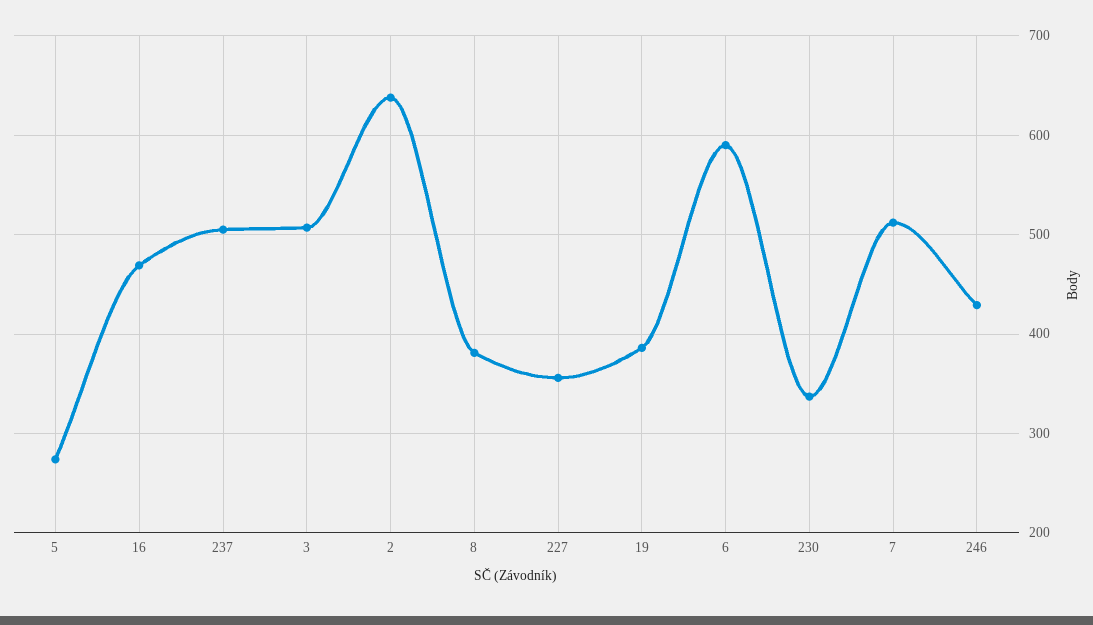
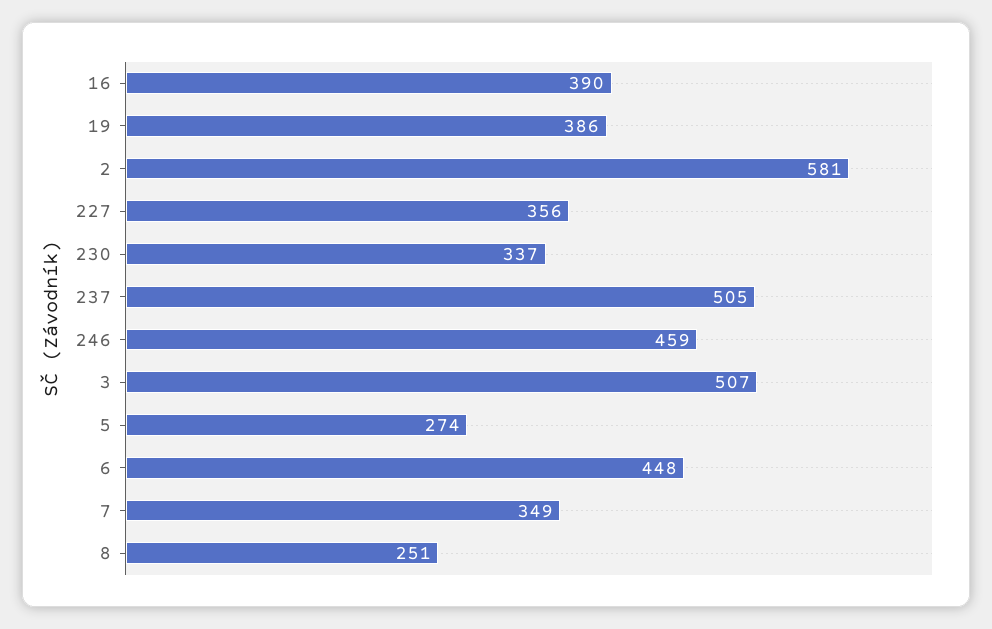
16: 470 -> 390
2: 640 -> 581
8: 380 -> 251
6: 590 -> 448
7: 510 -> 349
246: 430 -> 459

